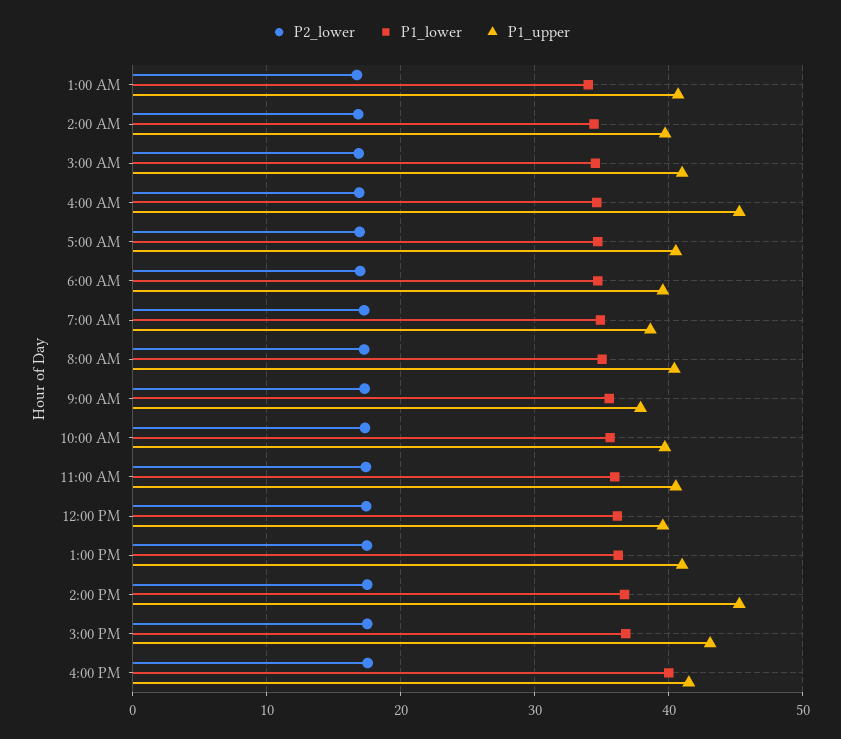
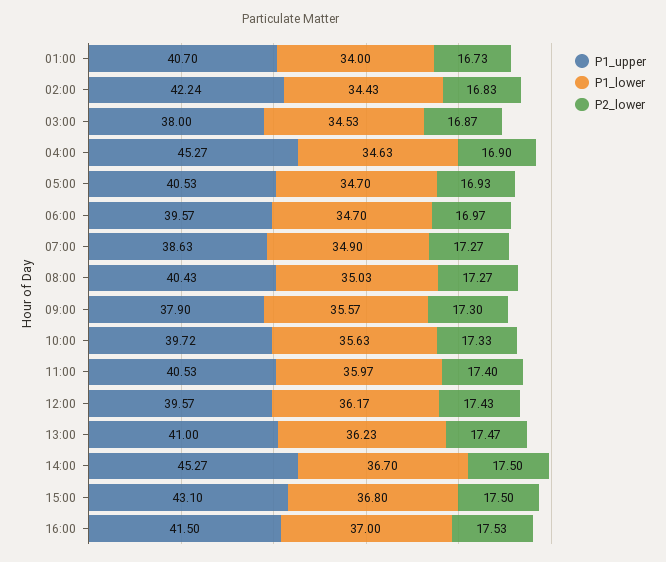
P1_upper, 2:00 AM: 40 -> 42.24
P1_upper, 3:00 AM: 41 -> 38
P1_lower, 4:00 PM: 40 -> 37

